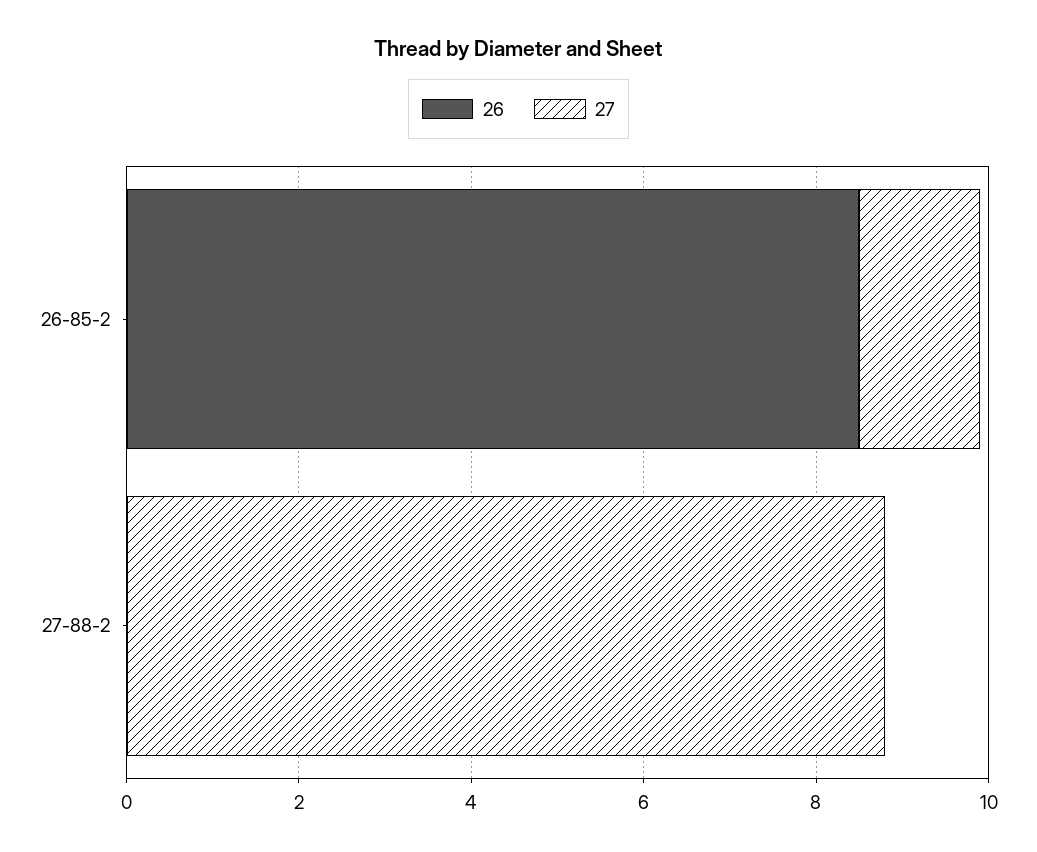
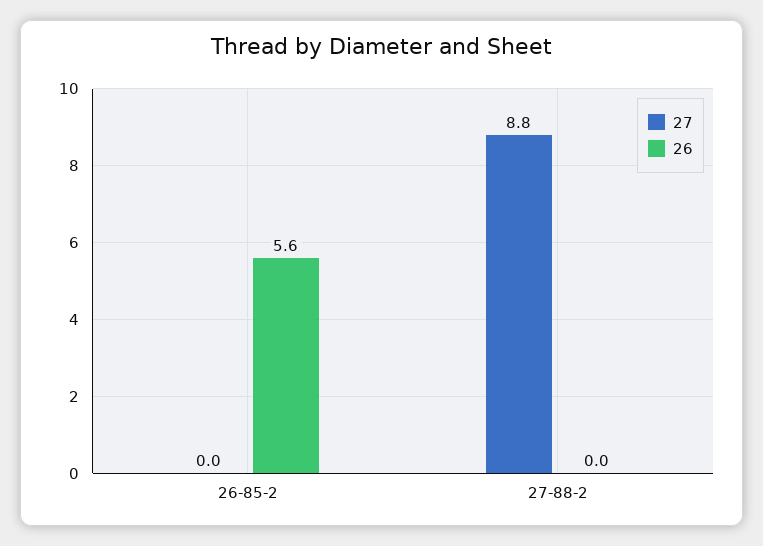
26, 26-85-2: 8.5 -> 5.6
27, 26-85-2: 1.5 -> 0

